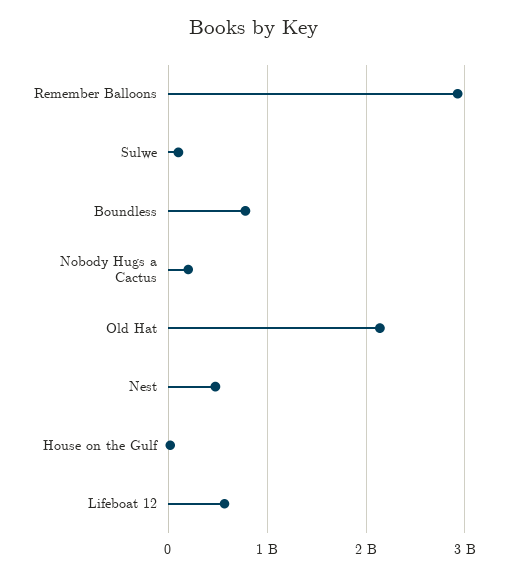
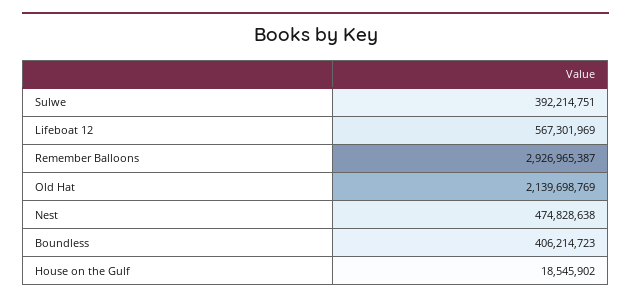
Sulwe: 100000000 -> 392214751
Boundless: 800000000 -> 406214723
Nobody Hugs a Cactus: 200000000 -> none

